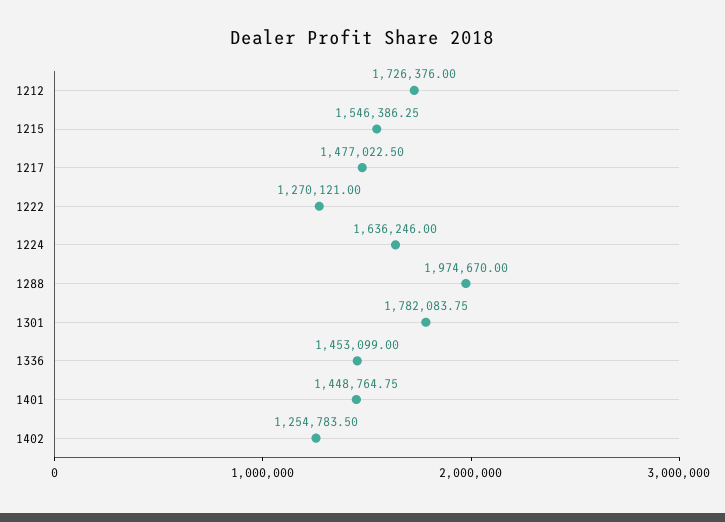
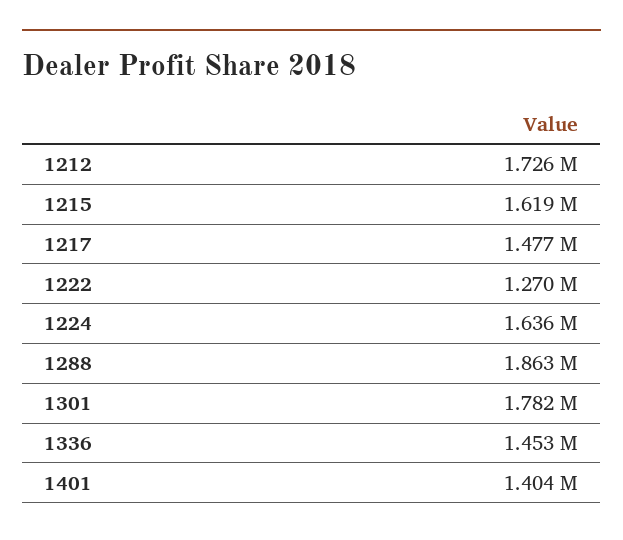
1215: 1546386.25 -> 1619000
1288: 1974670 -> 1863000
1401: 1448764.75 -> 1404000
1402: 1254783.5 -> none

